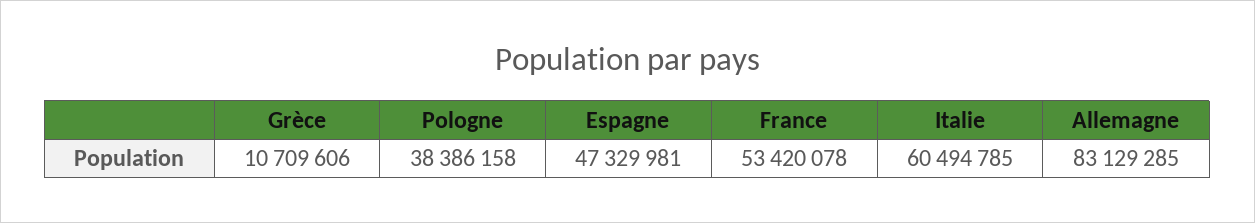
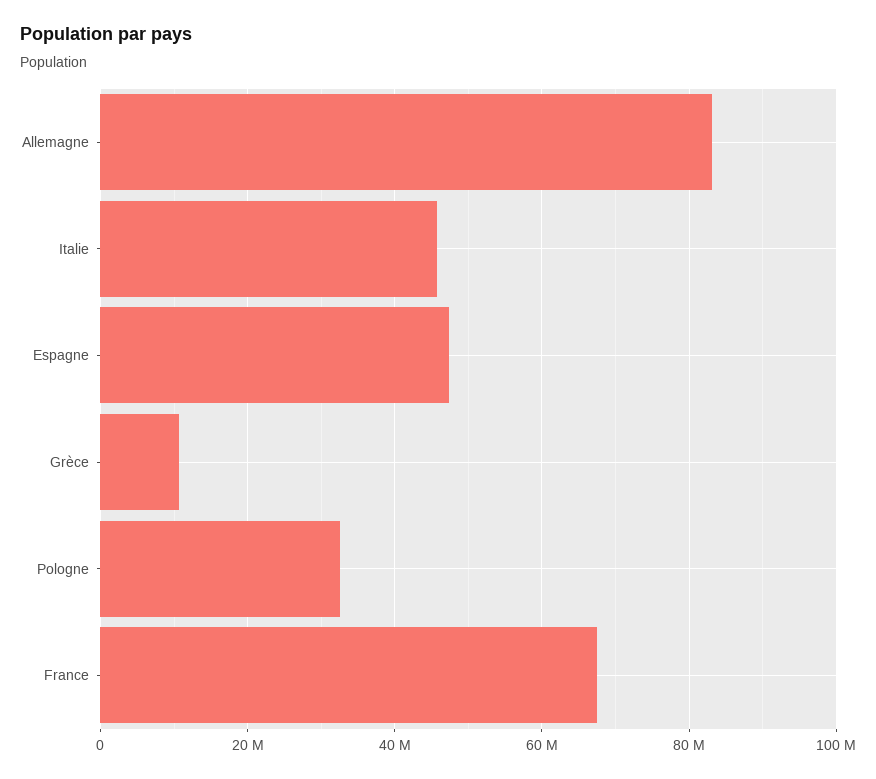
Pologne: 38386158 -> 32000000
France: 53420078 -> 68000000
Italie: 60494785 -> 46000000

